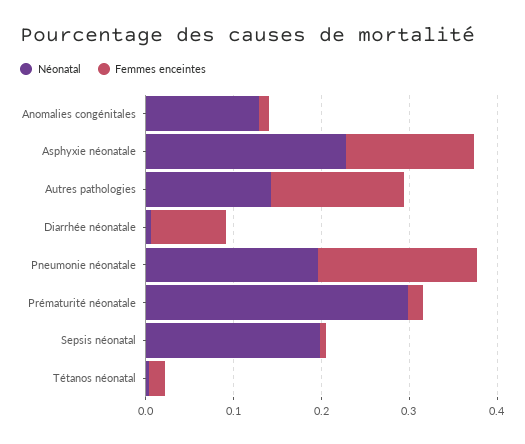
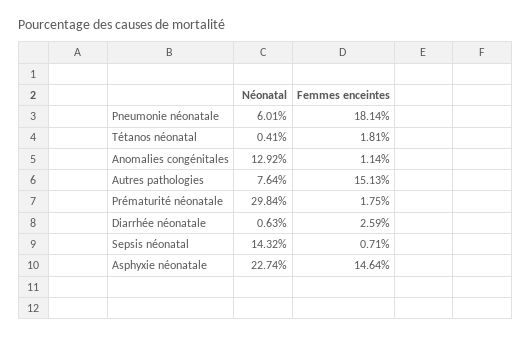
Néonatal, Autres pathologies: 0.14 -> 0.0764
Femmes enceintes, Diarrhée néonatale: 0.08 -> 0.0259
Néonatal, Pneumonie néonatale: 0.2 -> 0.0601
Néonatal, Sepsis néonatal: 0.2 -> 0.1432

